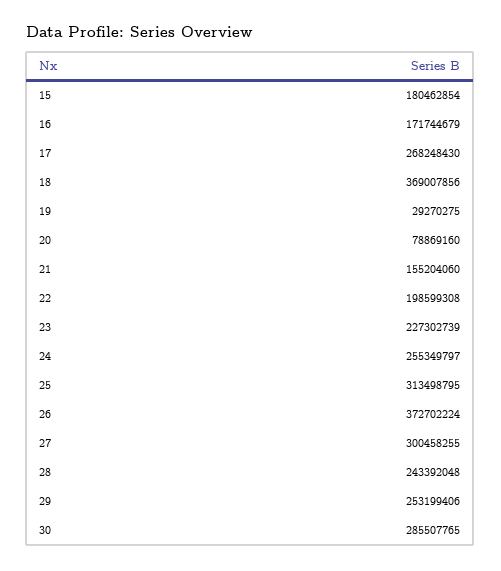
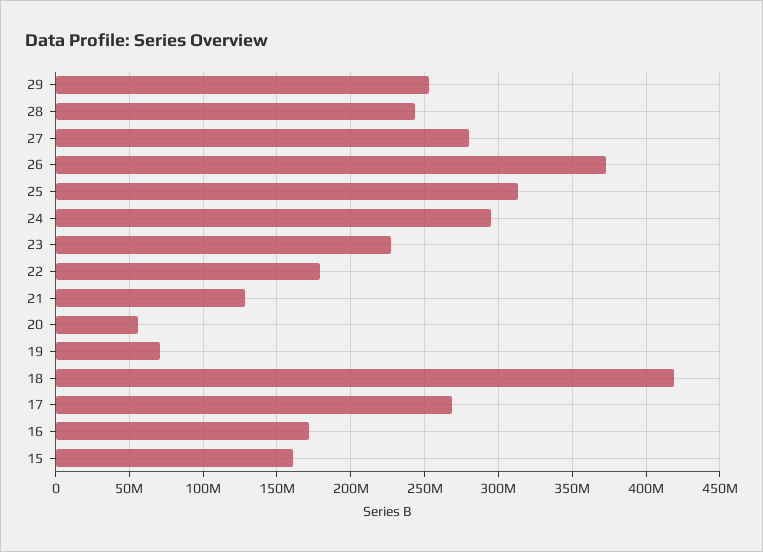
15: 180462854 -> 160000000
18: 369007856 -> 420000000
19: 29270275 -> 70000000
20: 78869160 -> 55000000
21: 155204060 -> 130000000
22: 198599308 -> 180000000
24: 255349797 -> 295000000
27: 300458255 -> 280000000
30: 285507765 -> none

